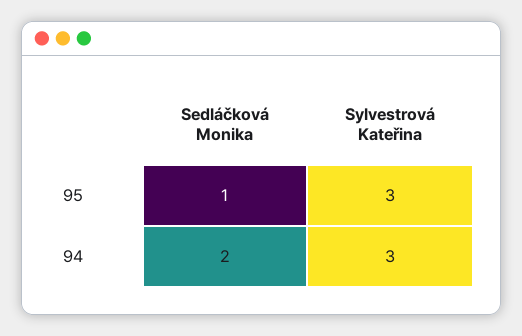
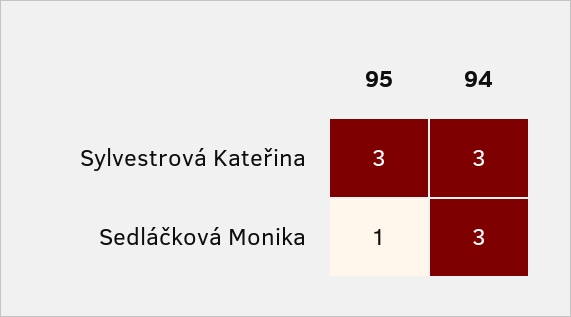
Sedláčková Monika, 94: 2 -> 3

